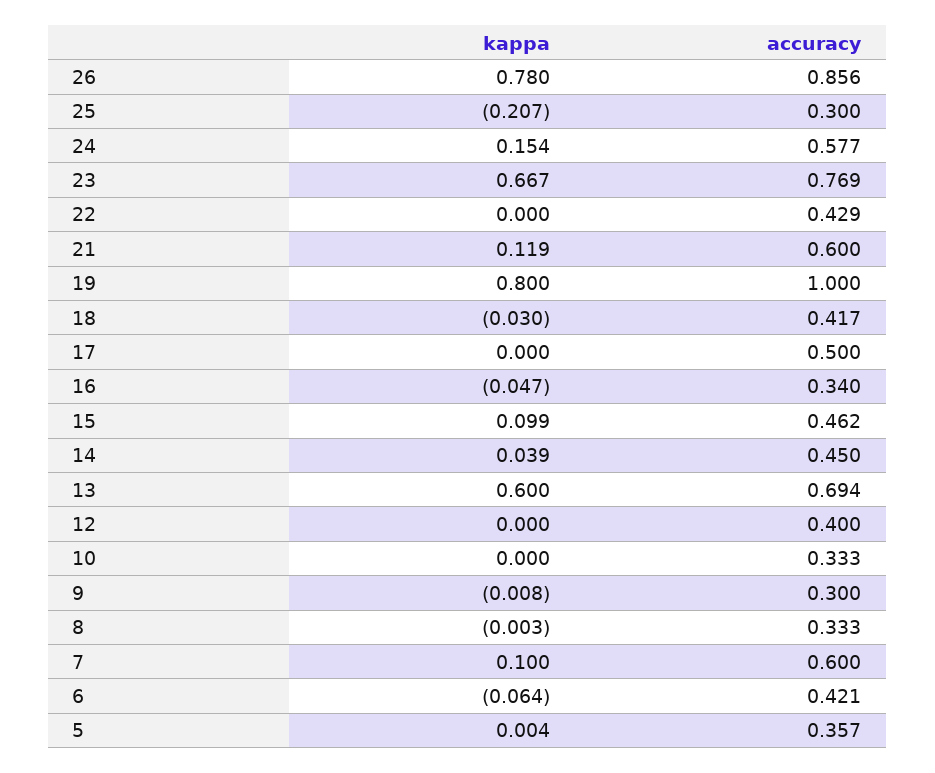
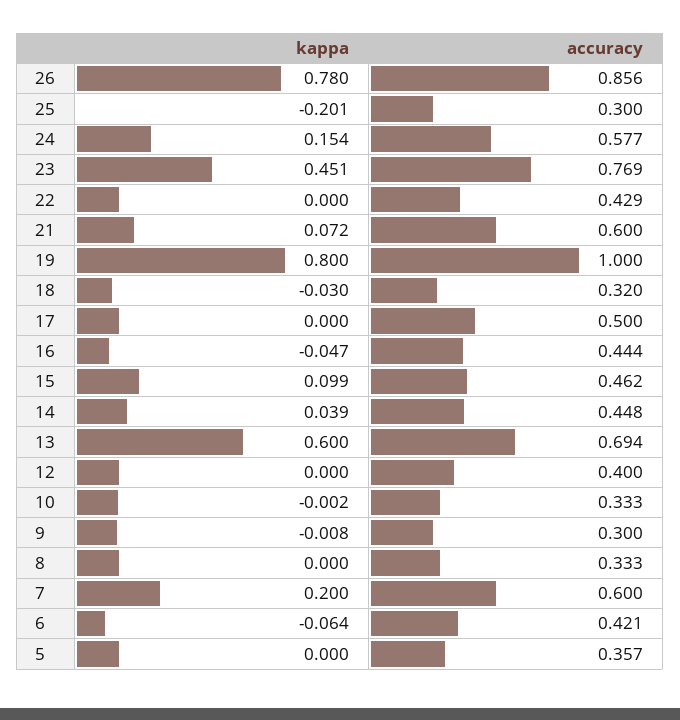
kappa, 25: -0.207 -> -0.201
kappa, 23: 0.667 -> 0.451
kappa, 21: 0.119 -> 0.072
accuracy, 18: 0.417 -> 0.32
accuracy, 16: 0.34 -> 0.444
accuracy, 14: 0.45 -> 0.448
kappa, 10: 0 -> -0.002
kappa, 8: -0.003 -> 0
kappa, 7: 0.1 -> 0.2
kappa, 5: 0.004 -> 0

